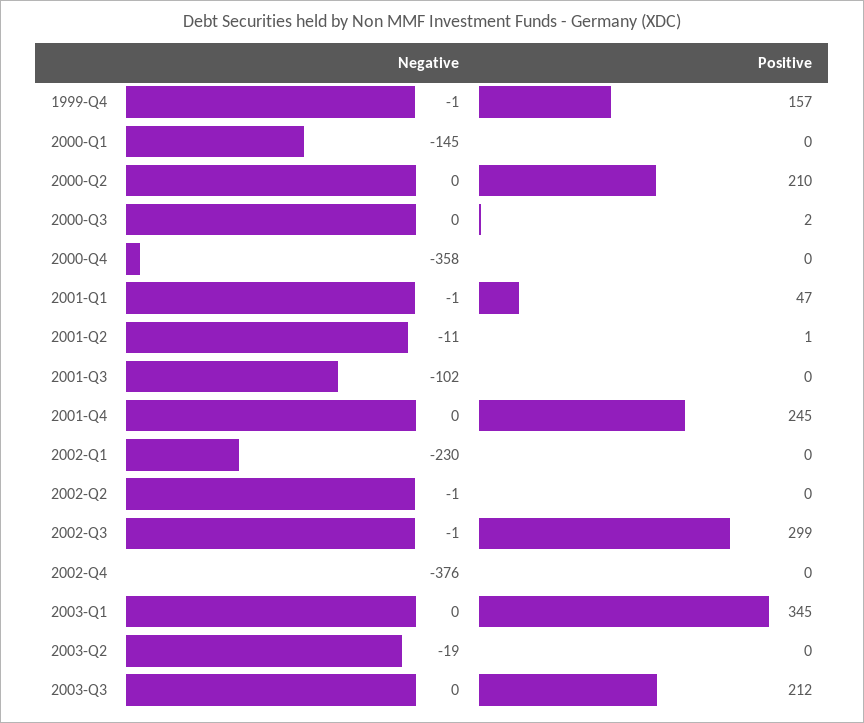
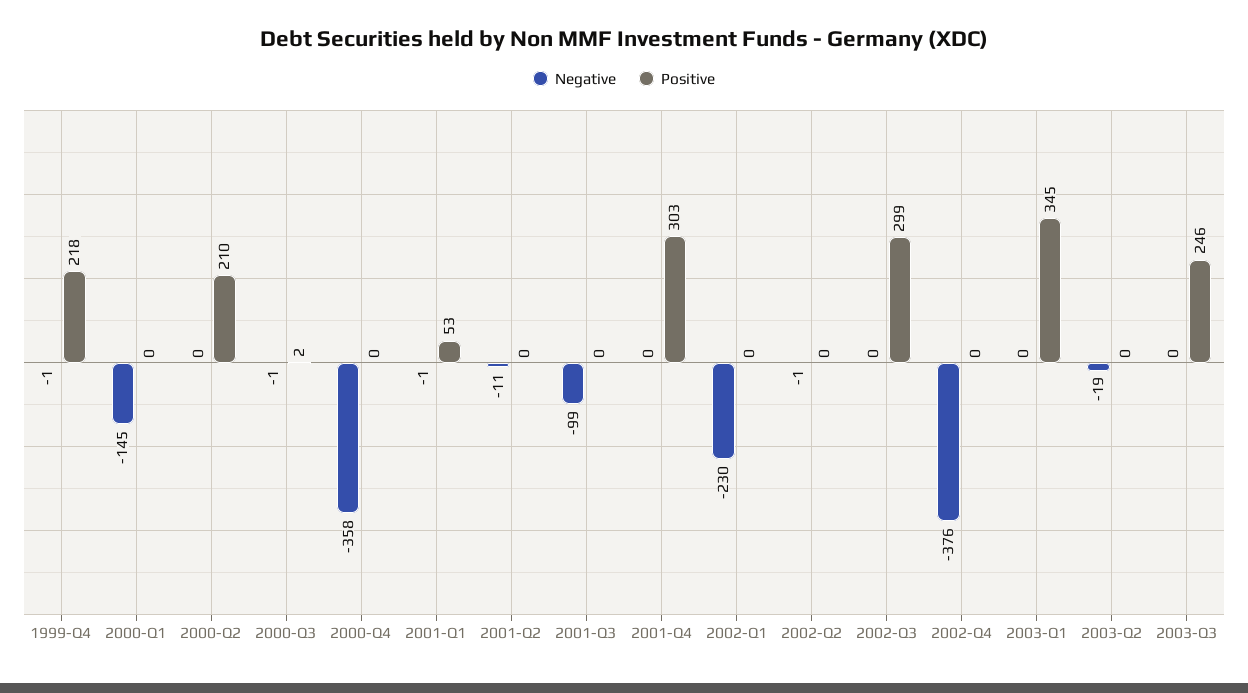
Positive, 1999-Q4: 157 -> 218
Negative, 2000-Q3: 0 -> -1
Positive, 2001-Q1: 47 -> 53
Positive, 2001-Q2: 1 -> 0
Negative, 2001-Q3: -102 -> -99
Positive, 2001-Q4: 245 -> 303
Negative, 2002-Q3: -1 -> 0
Positive, 2003-Q3: 212 -> 246

